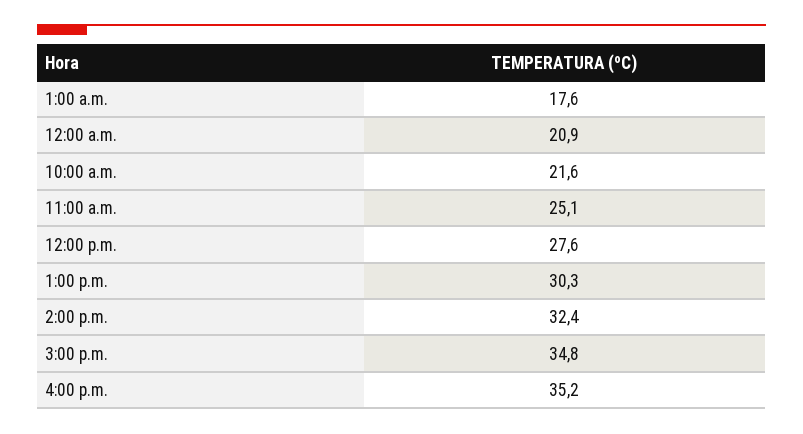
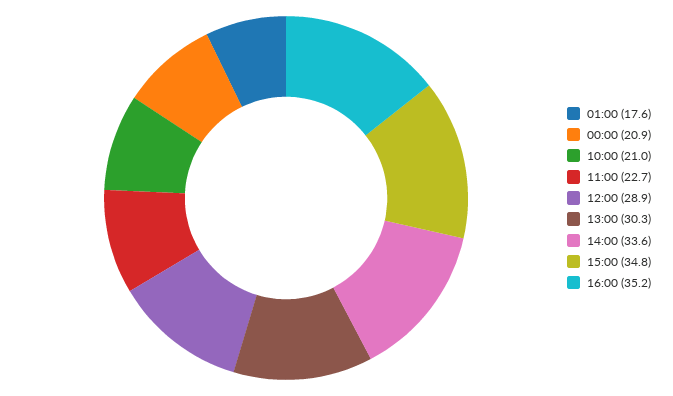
10:00 a.m.: 21.6 -> 21
11:00 a.m.: 25.1 -> 22.7
12:00 p.m.: 27.6 -> 28.9
2:00 p.m.: 32.4 -> 33.6

